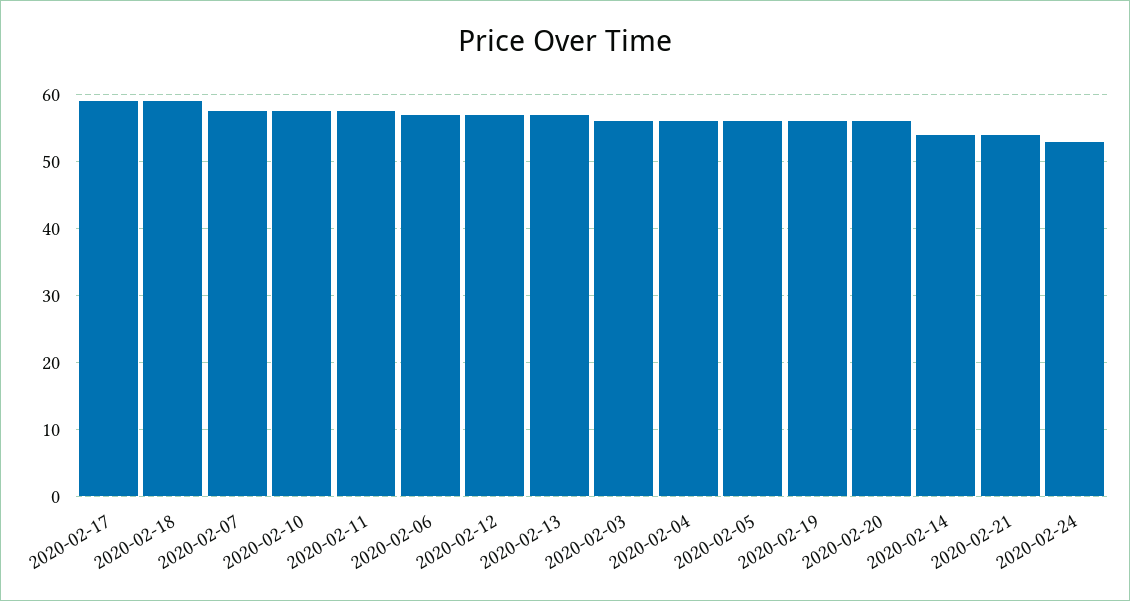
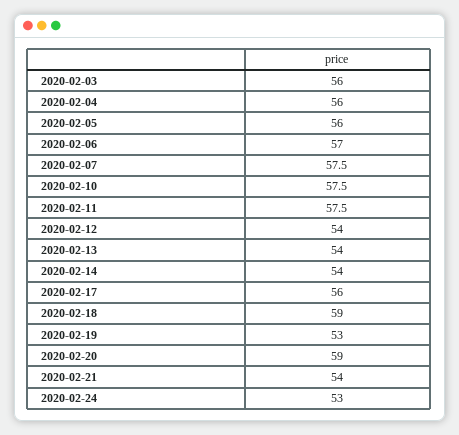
2020-02-17: 59 -> 56
2020-02-12: 57 -> 54
2020-02-13: 57 -> 54
2020-02-19: 56 -> 53
2020-02-20: 56 -> 59

